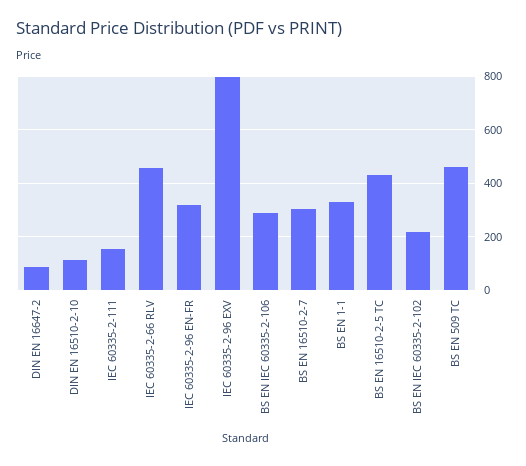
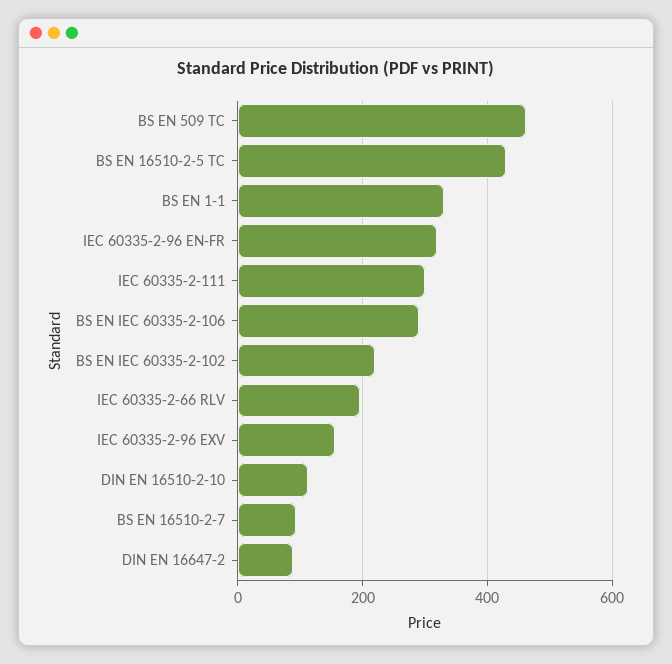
IEC 60335-2-111: 150 -> 300
IEC 60335-2-66 RLV: 450 -> 200
IEC 60335-2-96 EXV: 800 -> 160
BS EN 16510-2-7: 300 -> 100

